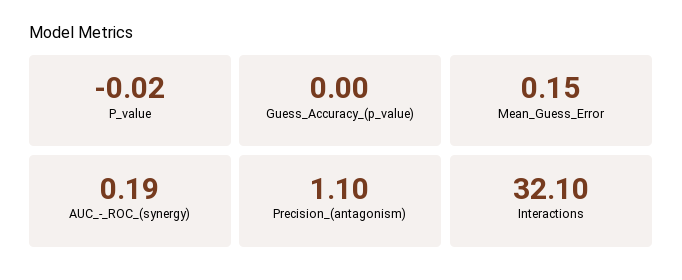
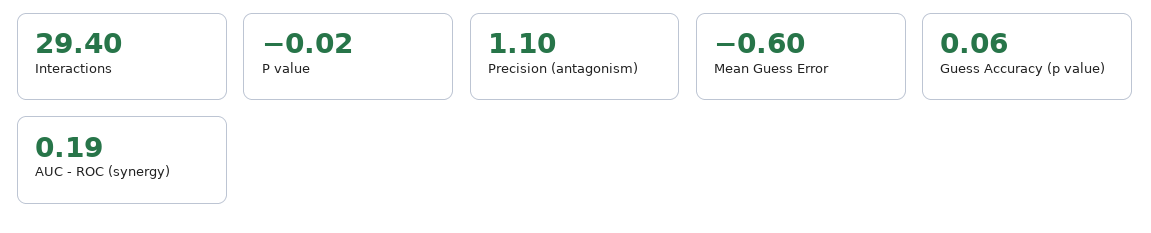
Guess_Accuracy_(p_value): 0 -> 0.06
Mean_Guess_Error: 0.15 -> -0.6
Interactions: 32.1 -> 29.4

